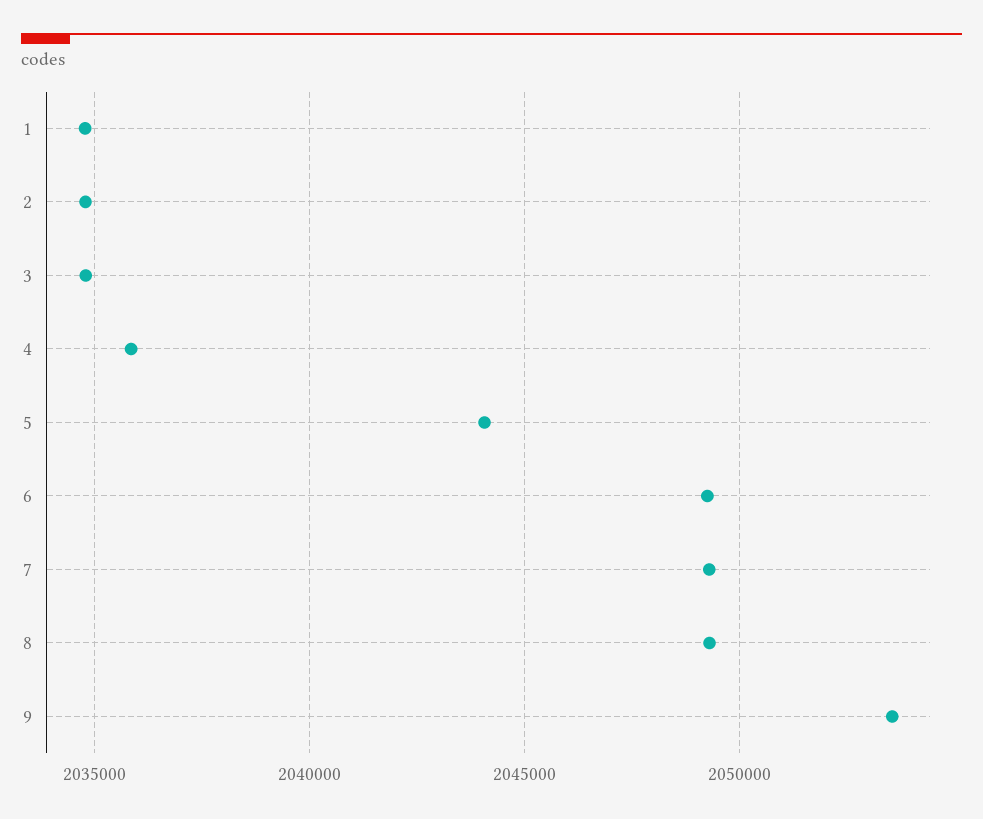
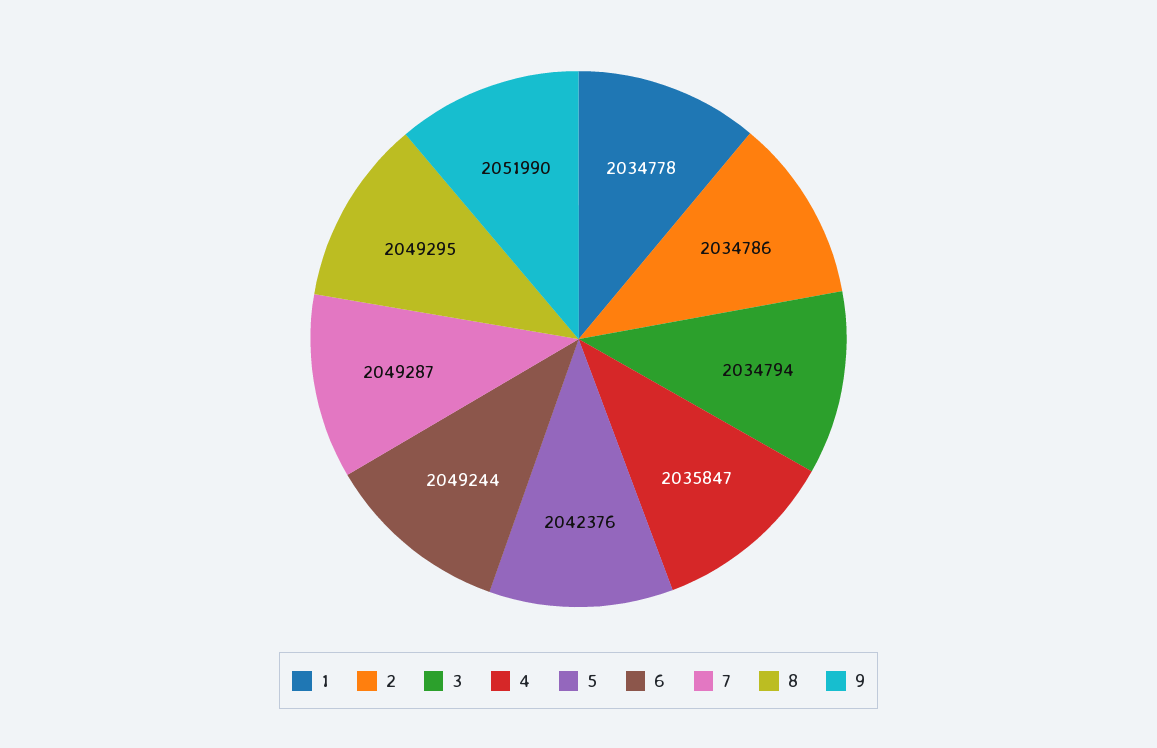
5: 2044000 -> 2042376
9: 2053500 -> 2051990

